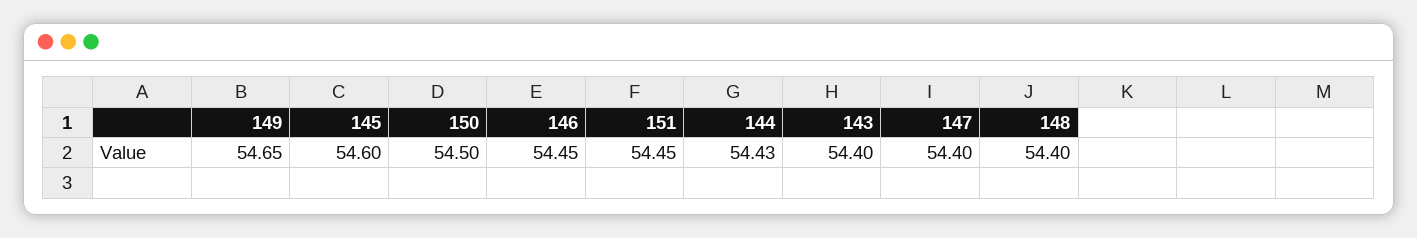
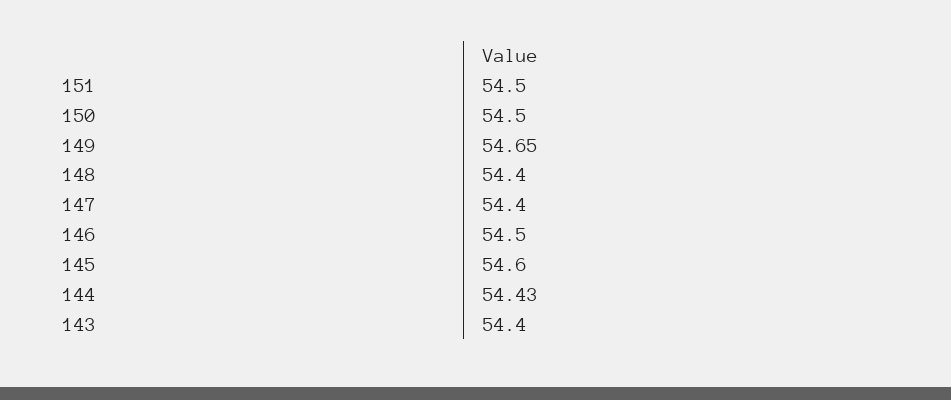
146: 54.45 -> 54.5
151: 54.45 -> 54.5

